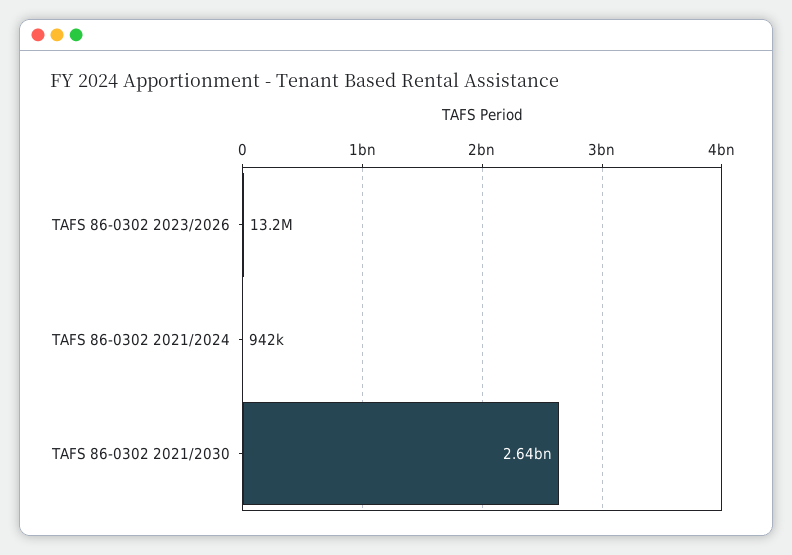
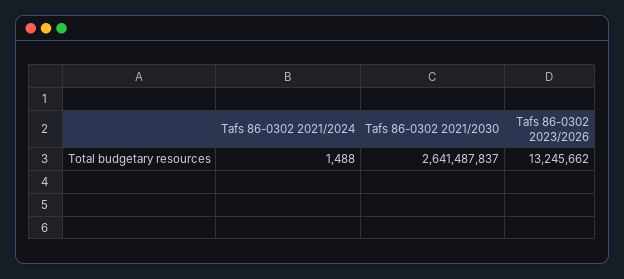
TAFS 86-0302 2021/2024: 942000 -> 1488

